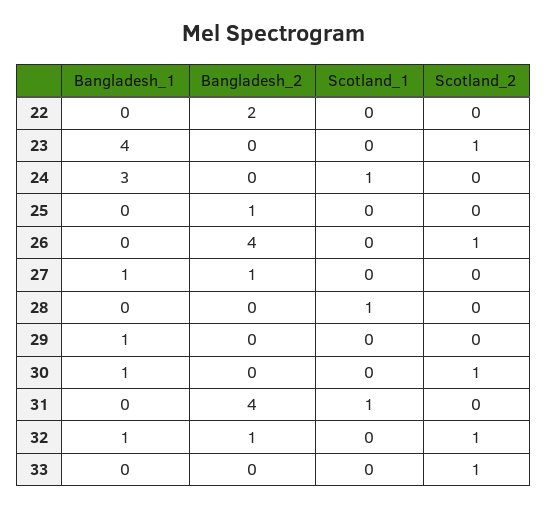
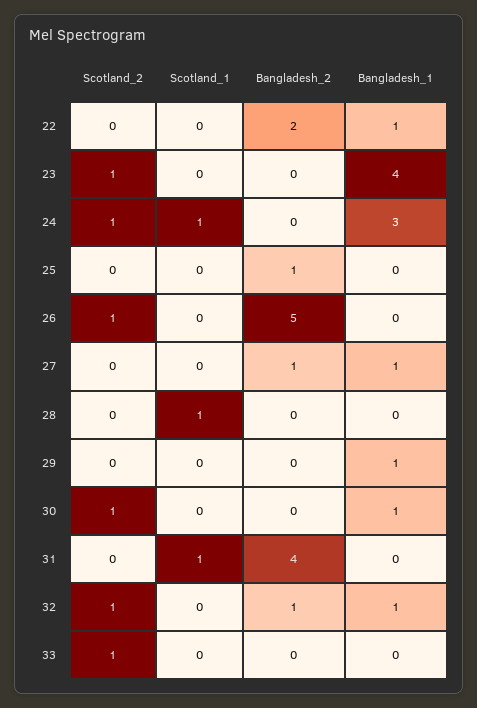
Bangladesh_1, 22: 0 -> 1
Scotland_2, 24: 0 -> 1
Bangladesh_2, 26: 4 -> 5

